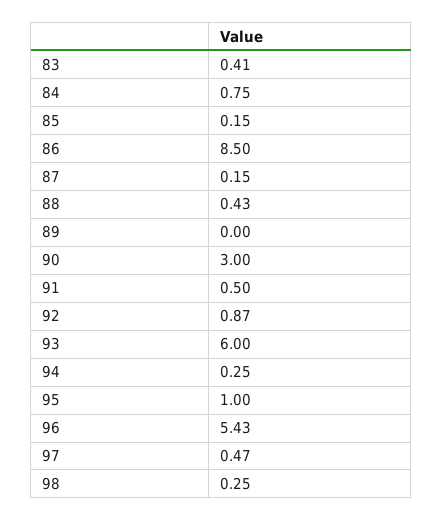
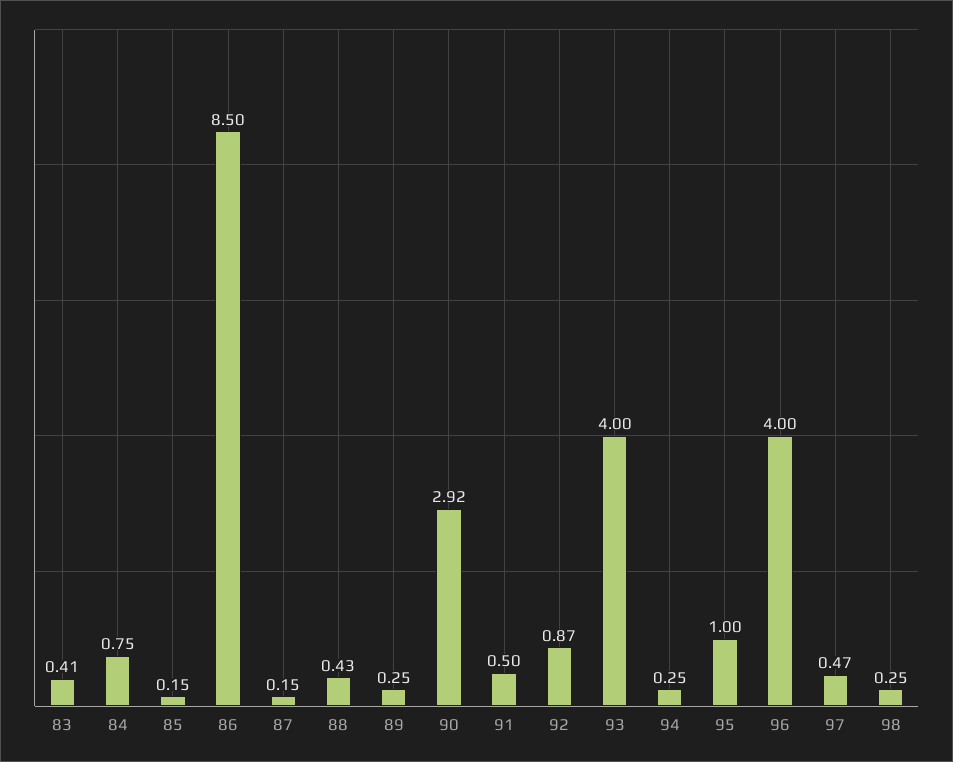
89: 0 -> 0.25
90: 3 -> 2.92
93: 6 -> 4
96: 5.43 -> 4

